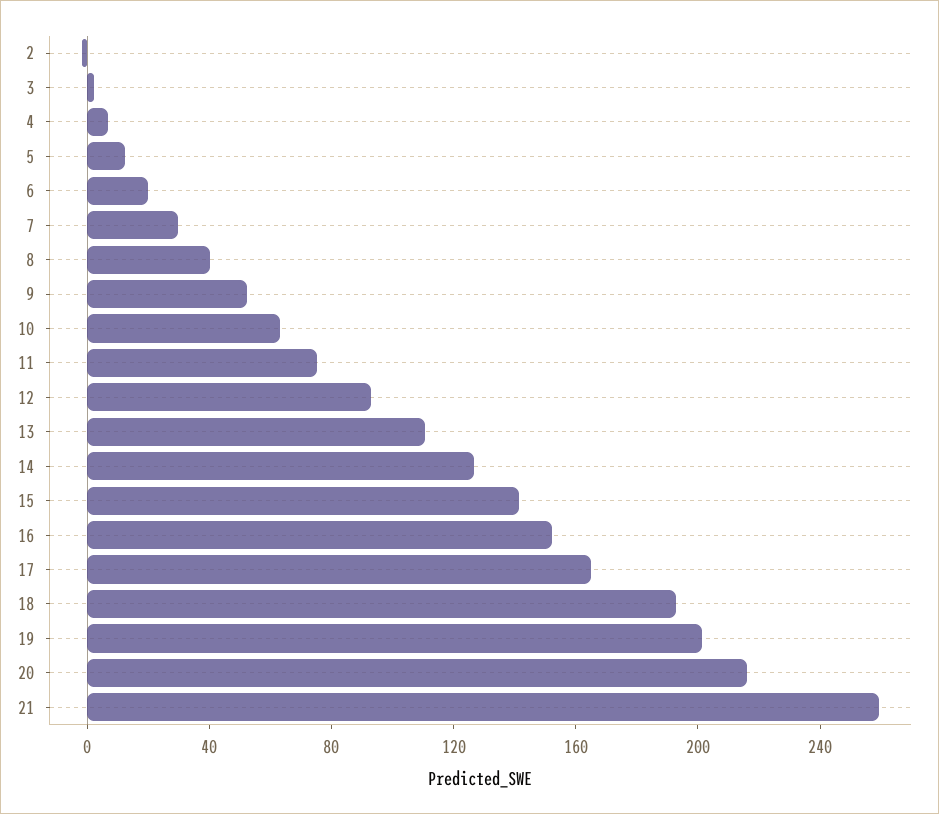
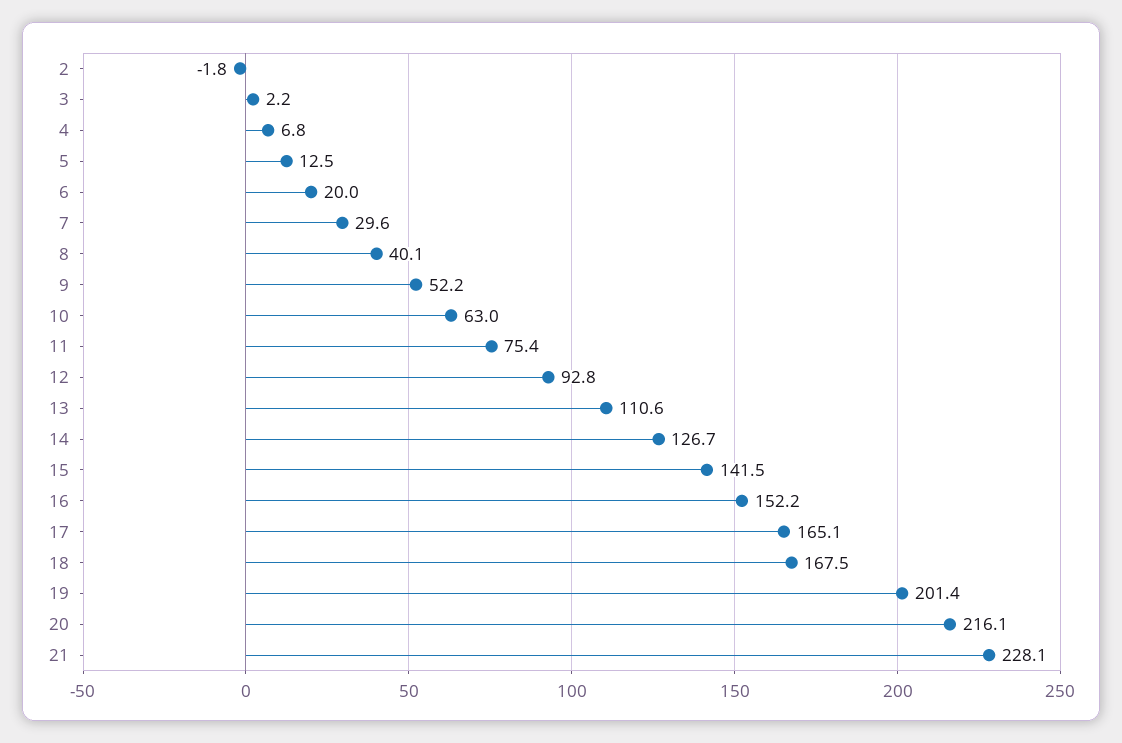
18: 190 -> 167.5
21: 260 -> 228.1

